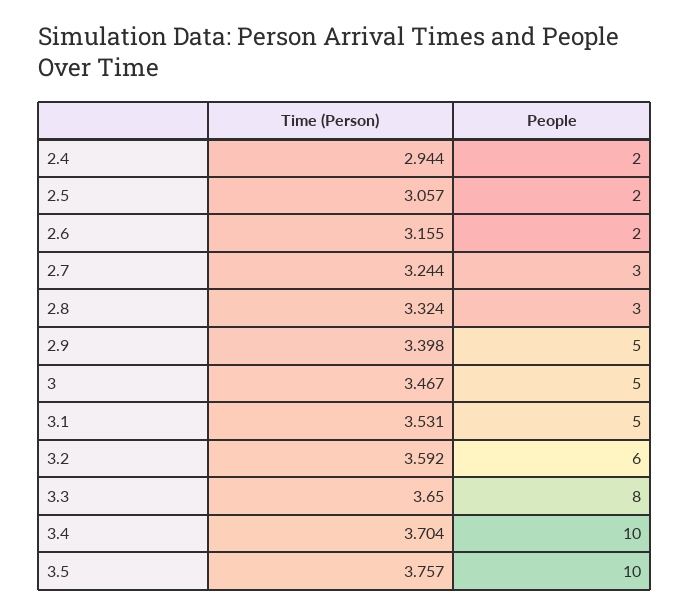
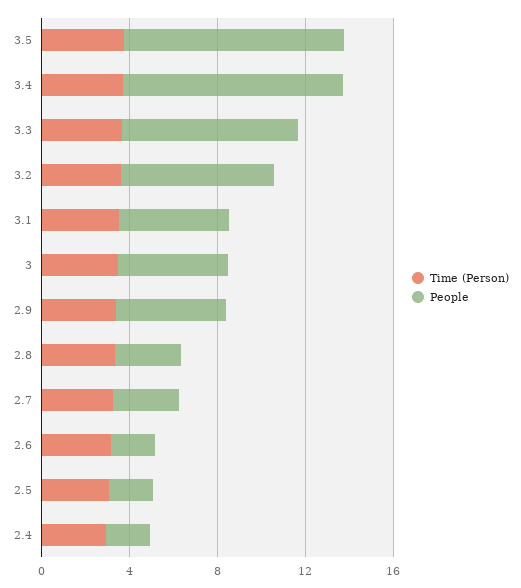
People, 3.2: 6 -> 7

